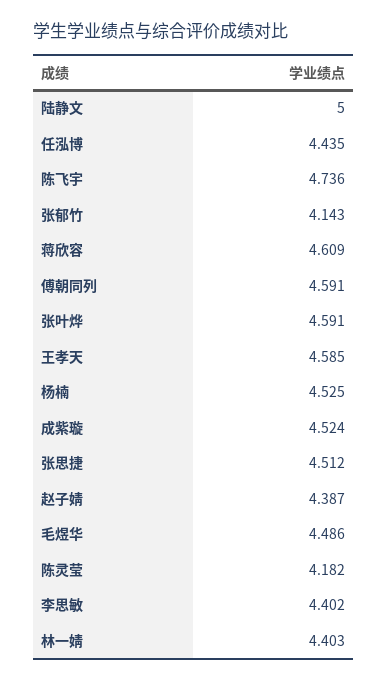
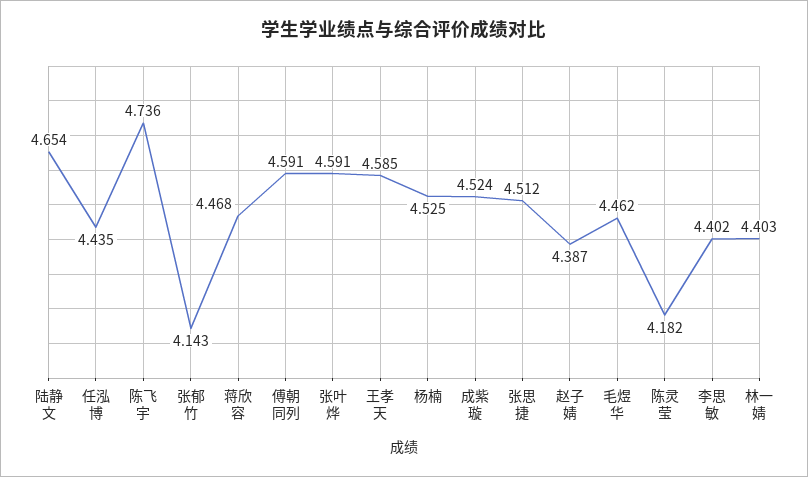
陆静文: 5 -> 4.654
蒋欣容: 4.609 -> 4.468
毛煜华: 4.486 -> 4.462

